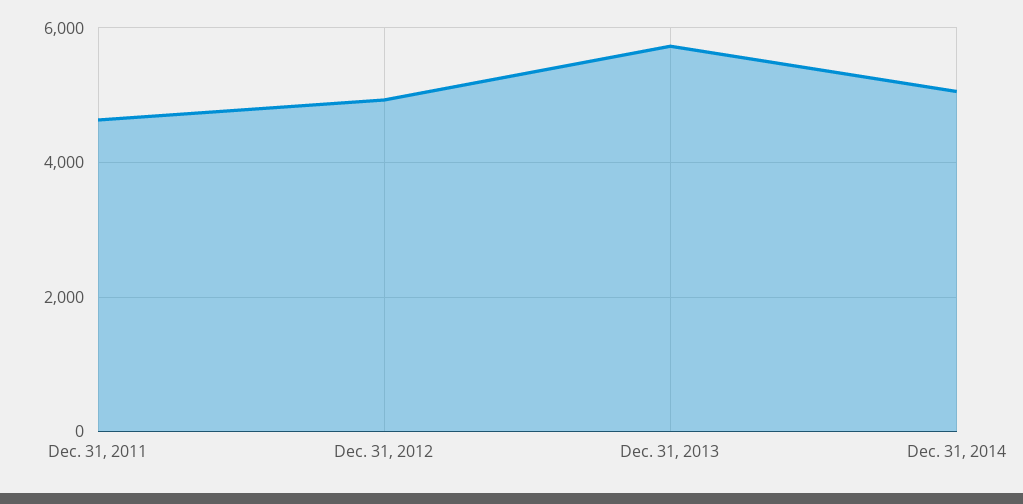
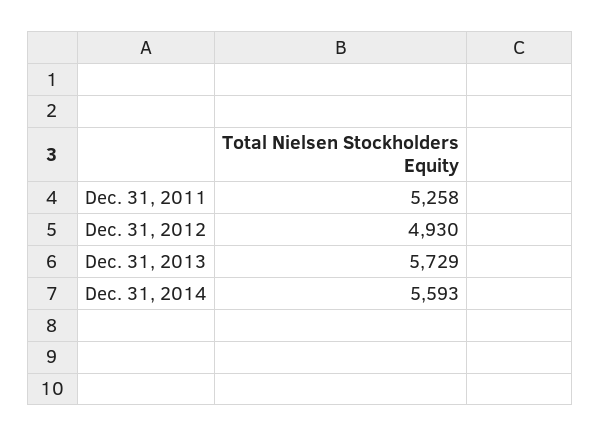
Dec. 31, 2011: 4600 -> 5258
Dec. 31, 2014: 5000 -> 5593

